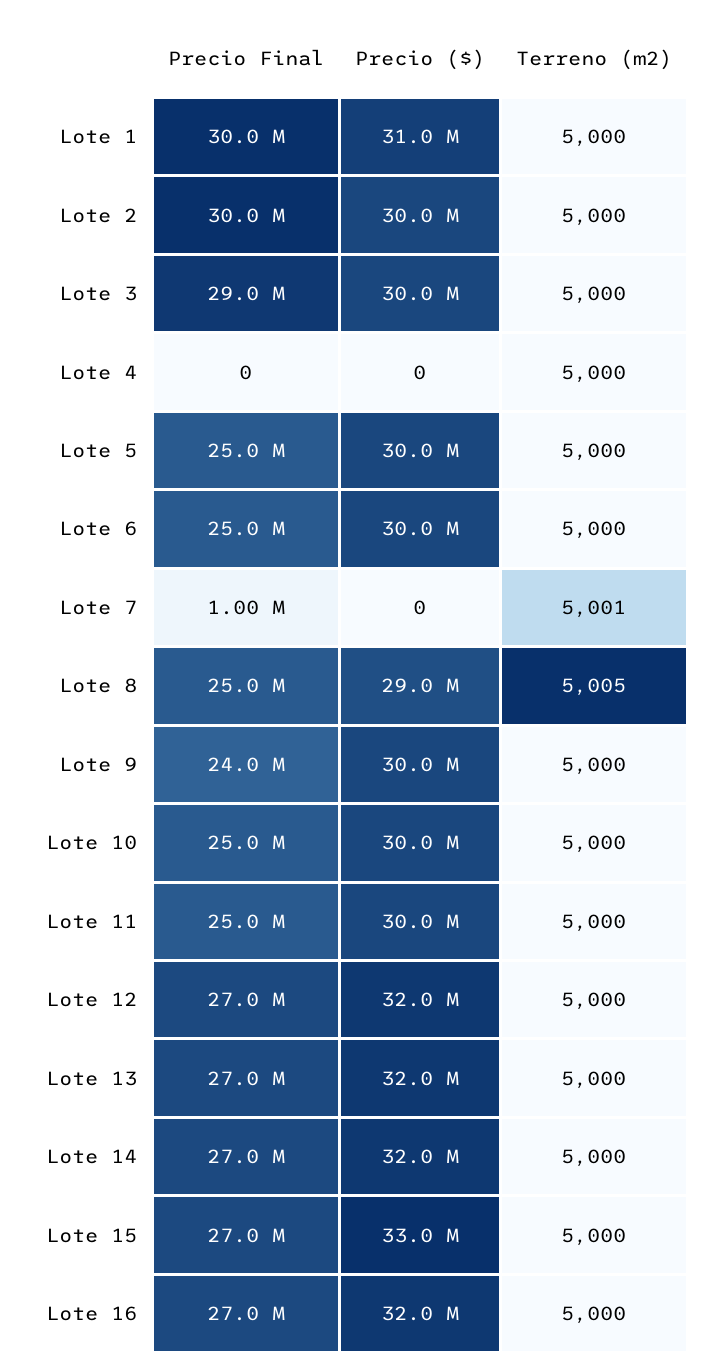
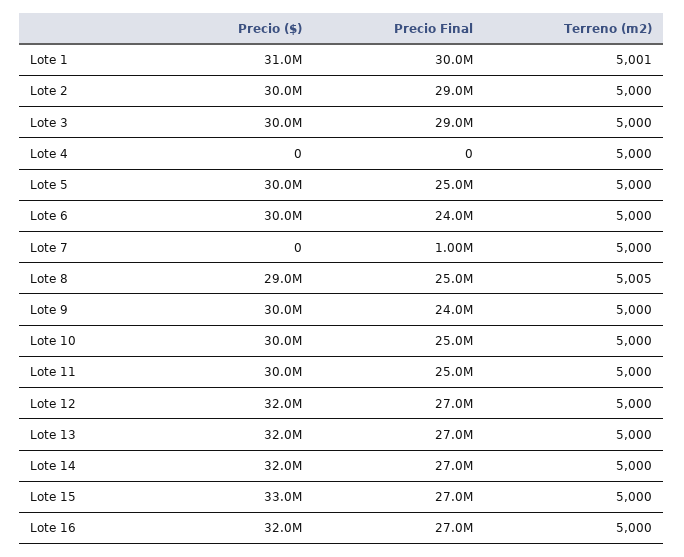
Terreno (m2), Lote 1: 5000 -> 5001
Precio Final, Lote 2: 30000000 -> 29000000
Precio Final, Lote 6: 25000000 -> 24000000
Terreno (m2), Lote 7: 5001 -> 5000

